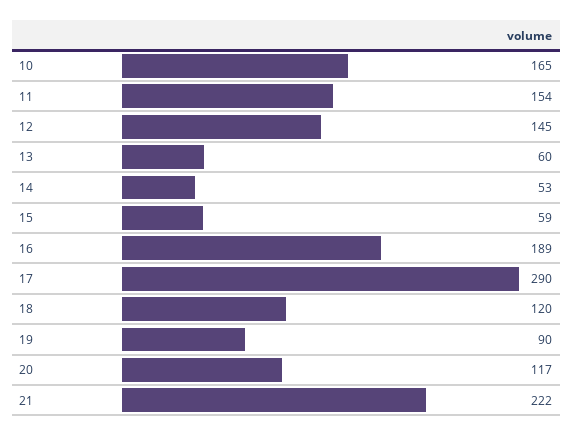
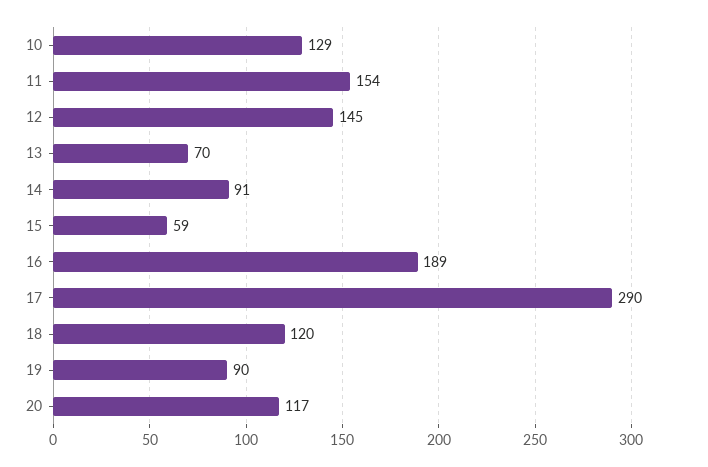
10: 165 -> 129
13: 60 -> 70
14: 53 -> 91
21: 222 -> none

